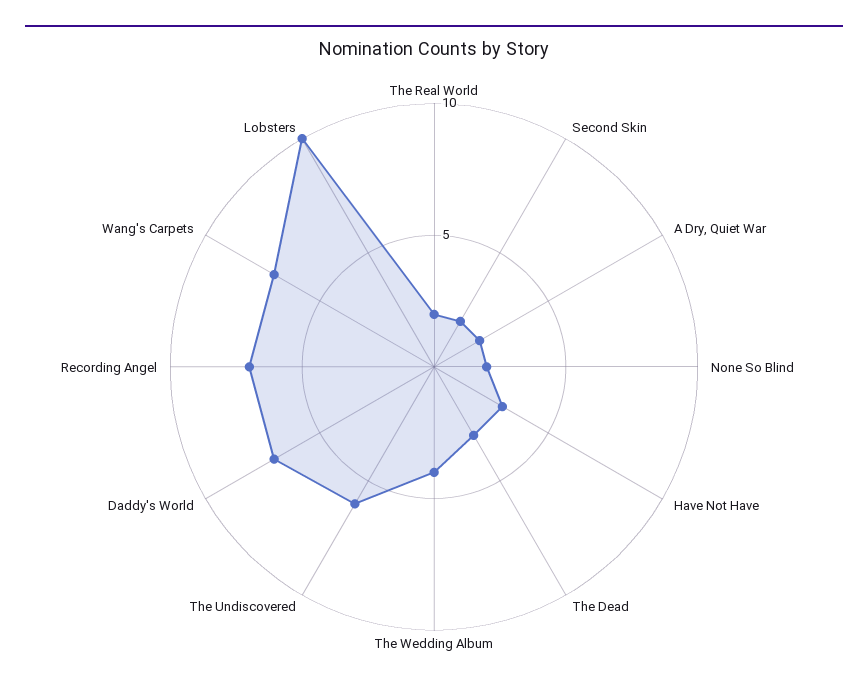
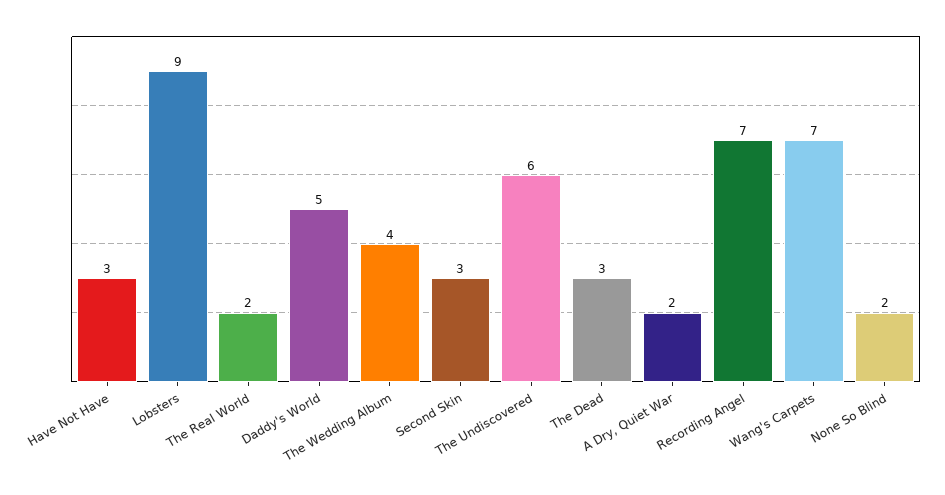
Second Skin: 2 -> 3
Daddy's World: 7 -> 5
Lobsters: 10 -> 9

